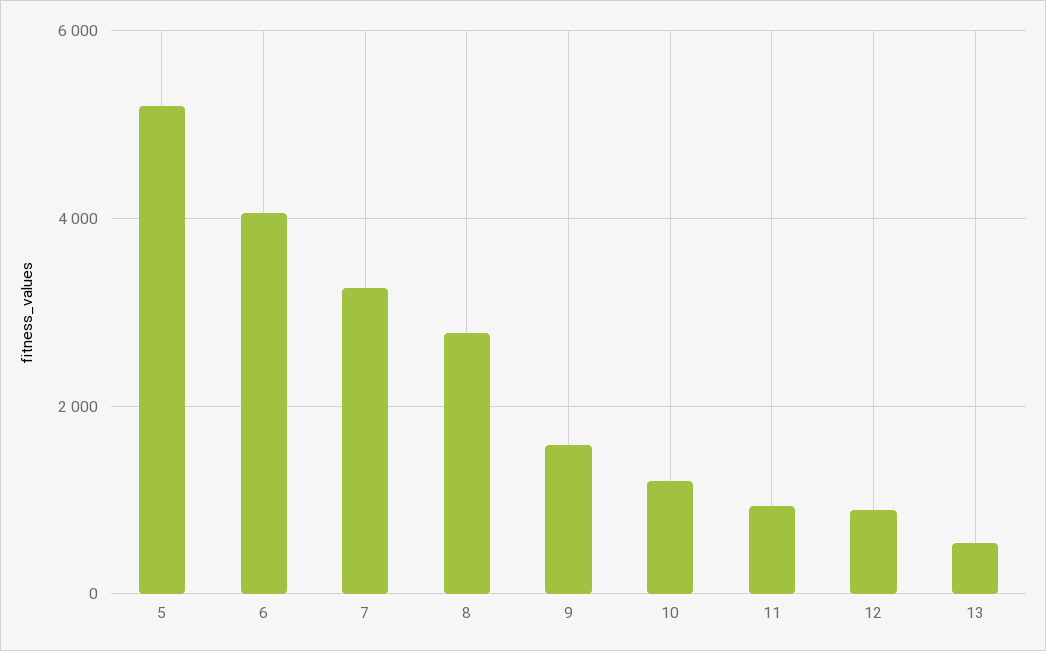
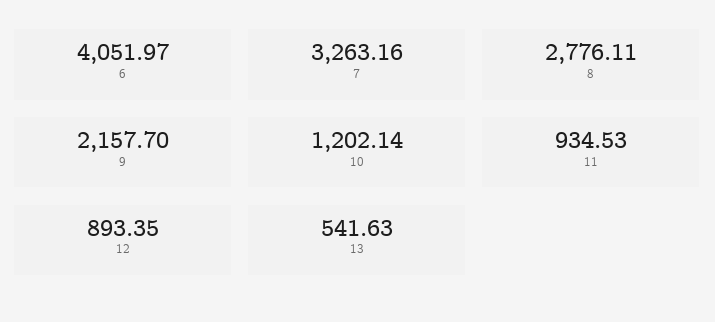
5: 5200 -> none
9: 1600 -> 2157.7

